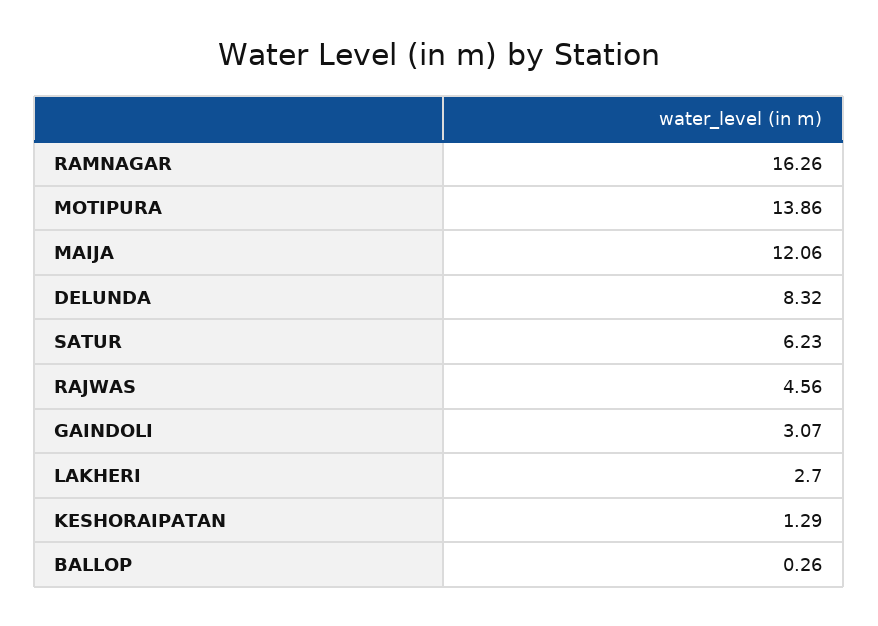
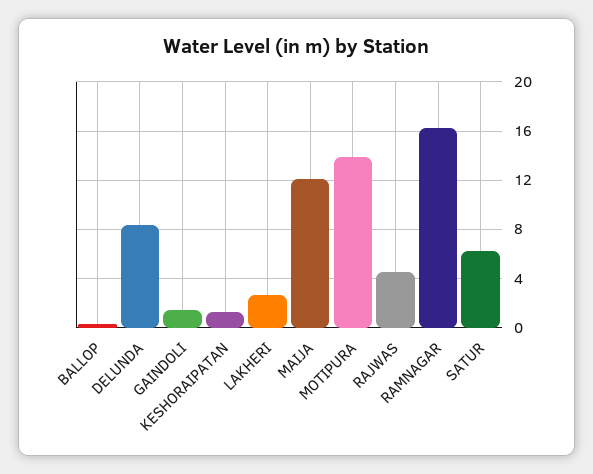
GAINDOLI: 3.07 -> 1.5

